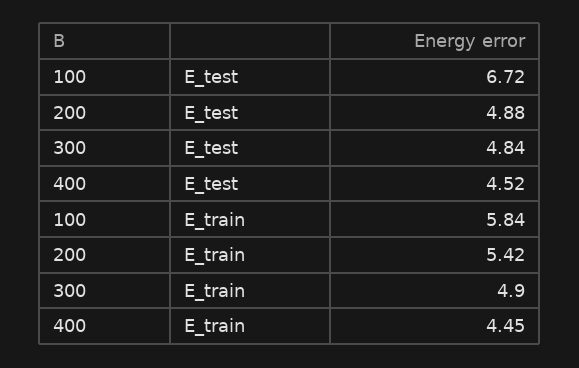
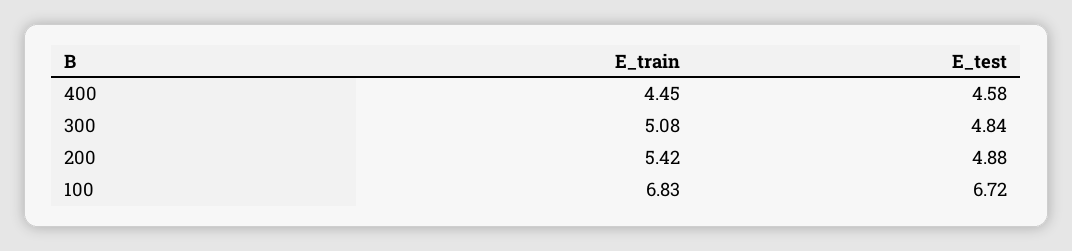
400, E_test: 4.52 -> 4.58
100, E_train: 5.84 -> 6.83
300, E_train: 4.9 -> 5.08

